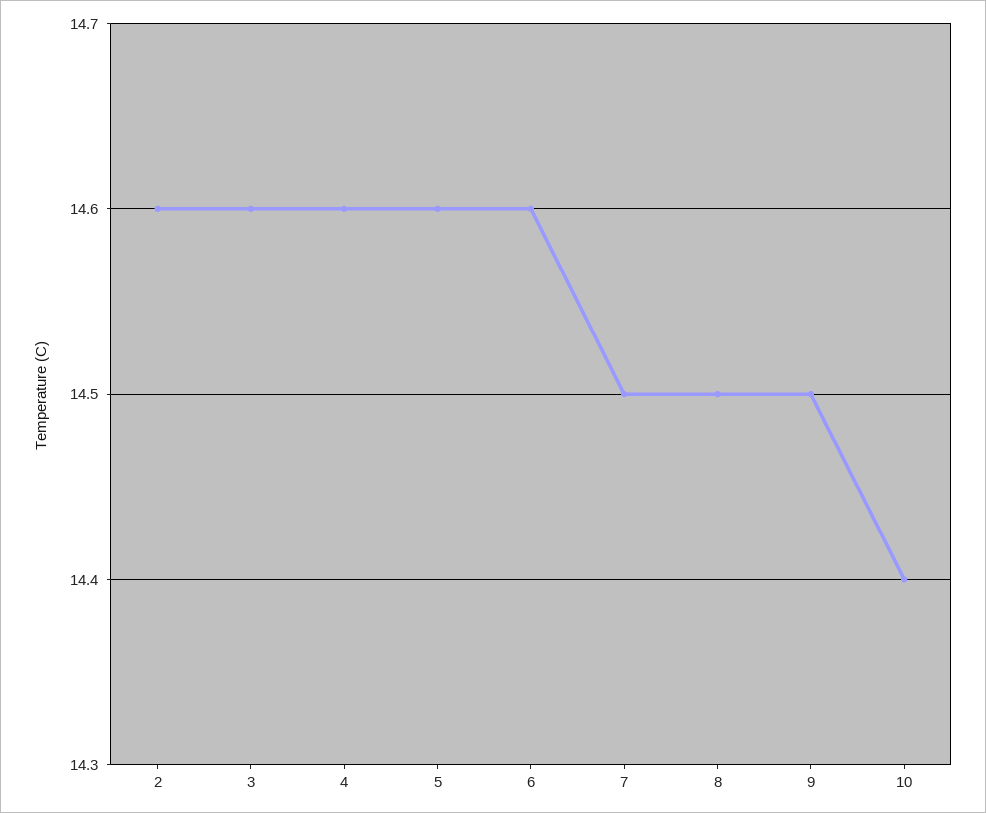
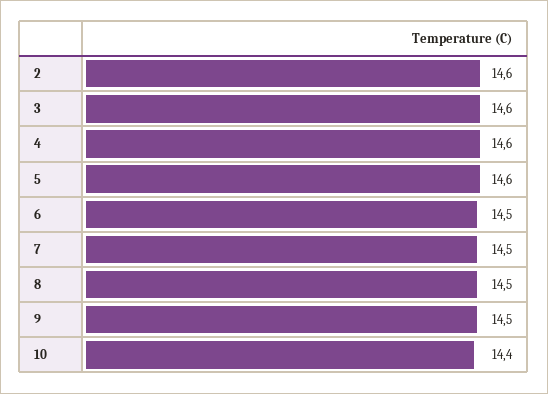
6: 14.6 -> 14.5

